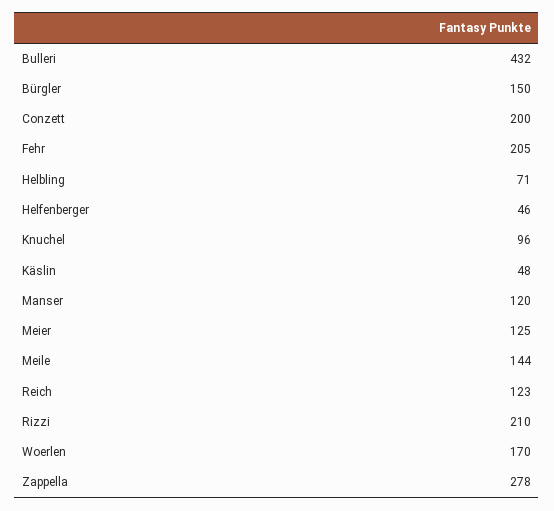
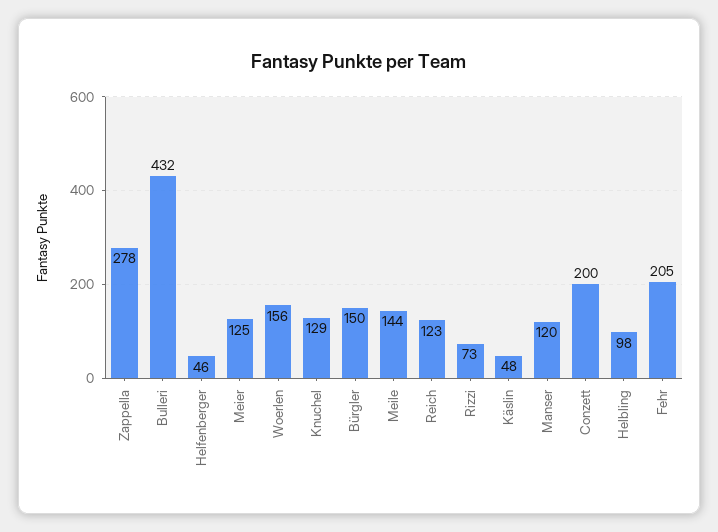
Helbling: 71 -> 98
Knuchel: 96 -> 129
Rizzi: 210 -> 73
Woerlen: 170 -> 156

